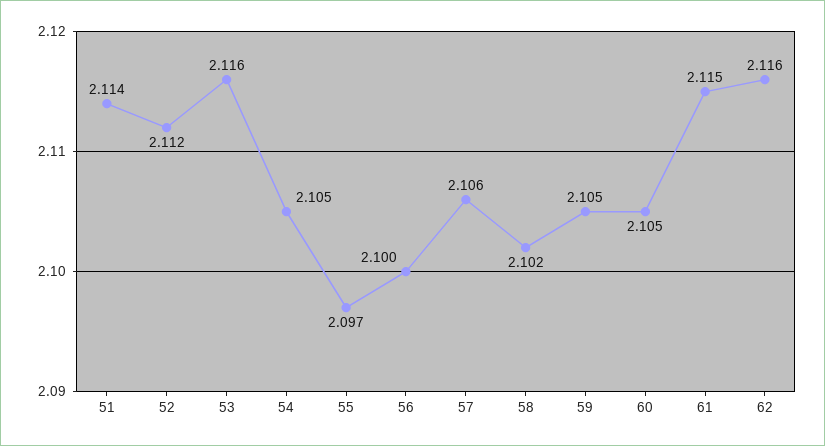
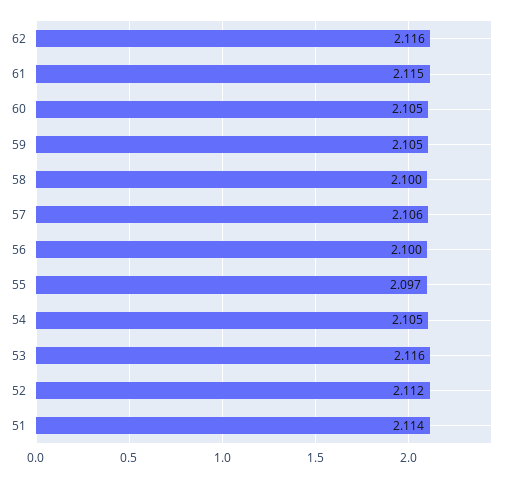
58: 2.102 -> 2.1

